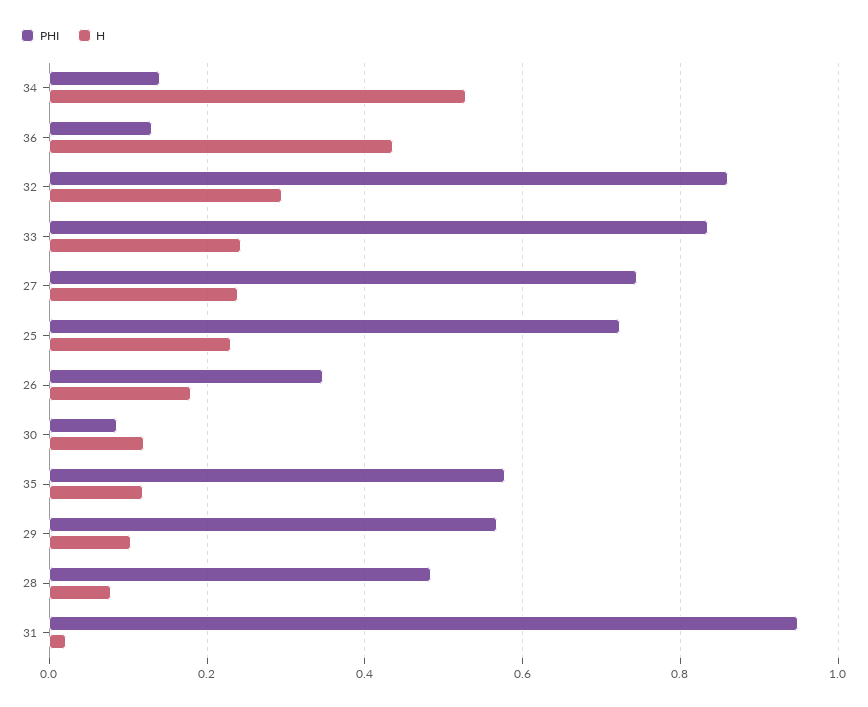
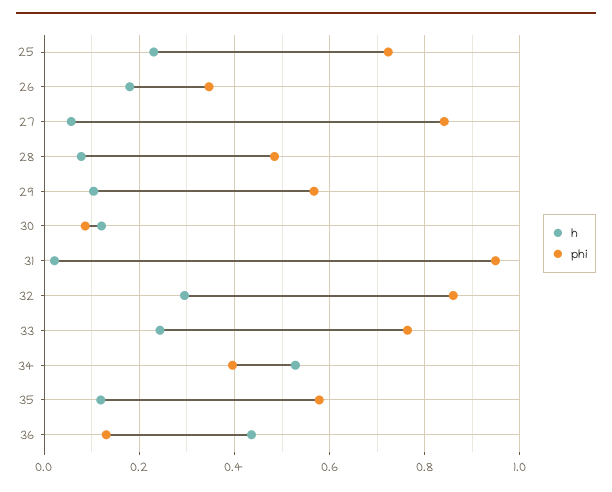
PHI, 34: 0.14 -> 0.4
PHI, 33: 0.84 -> 0.76
PHI, 27: 0.74 -> 0.84
H, 27: 0.24 -> 0.06

